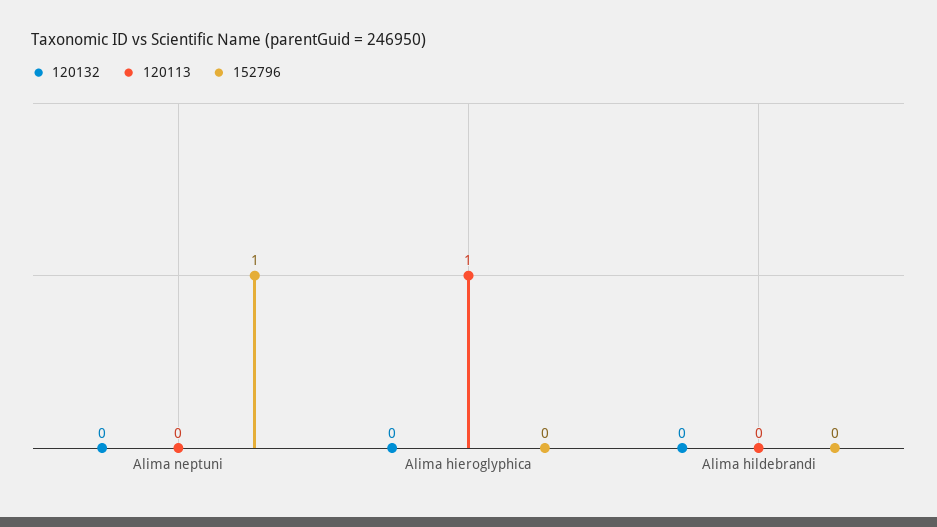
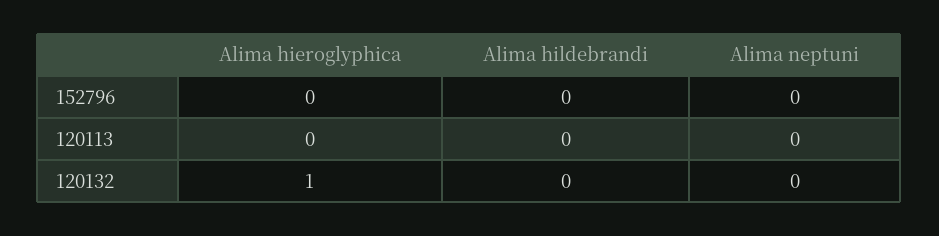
152796, Alima neptuni: 1 -> 0
120132, Alima hieroglyphica: 0 -> 1
120113, Alima hieroglyphica: 1 -> 0

